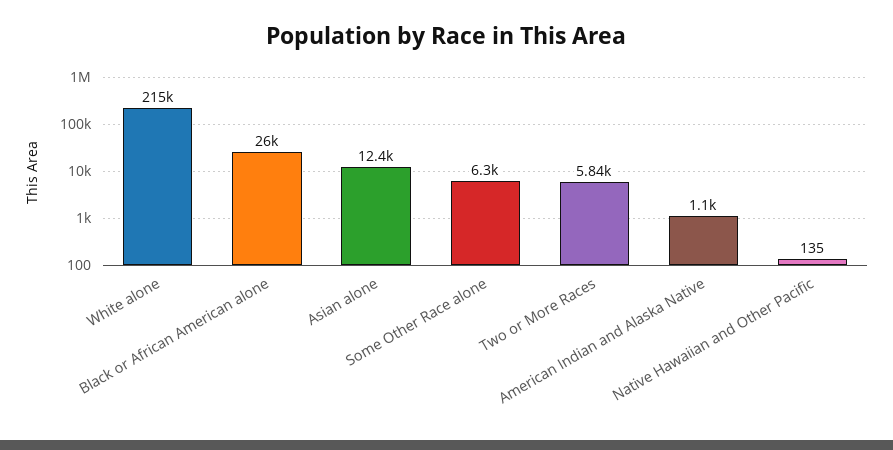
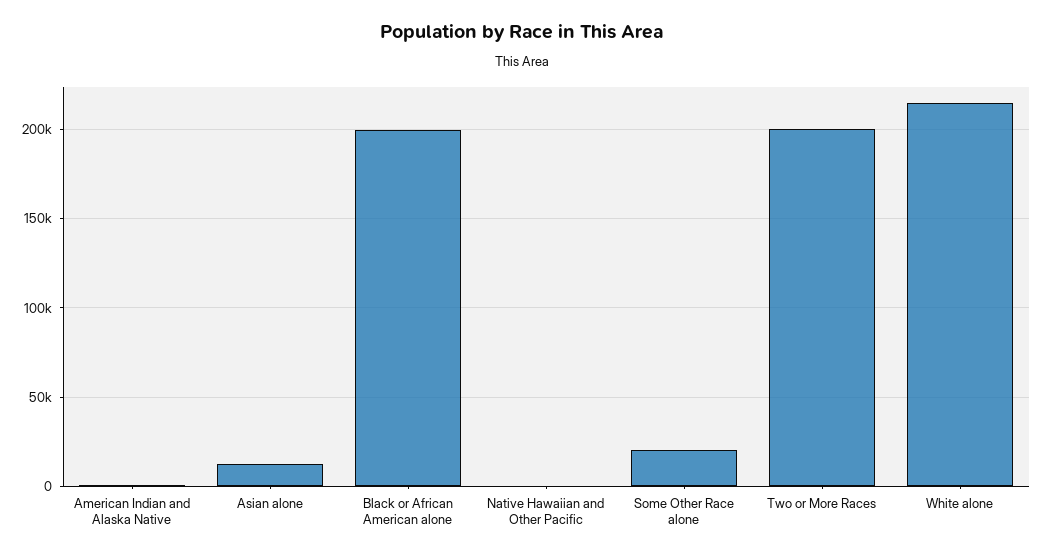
Black or African American alone: 26000 -> 200000
Some Other Race alone: 6300 -> 20000
Two or More Races: 5840 -> 200000

